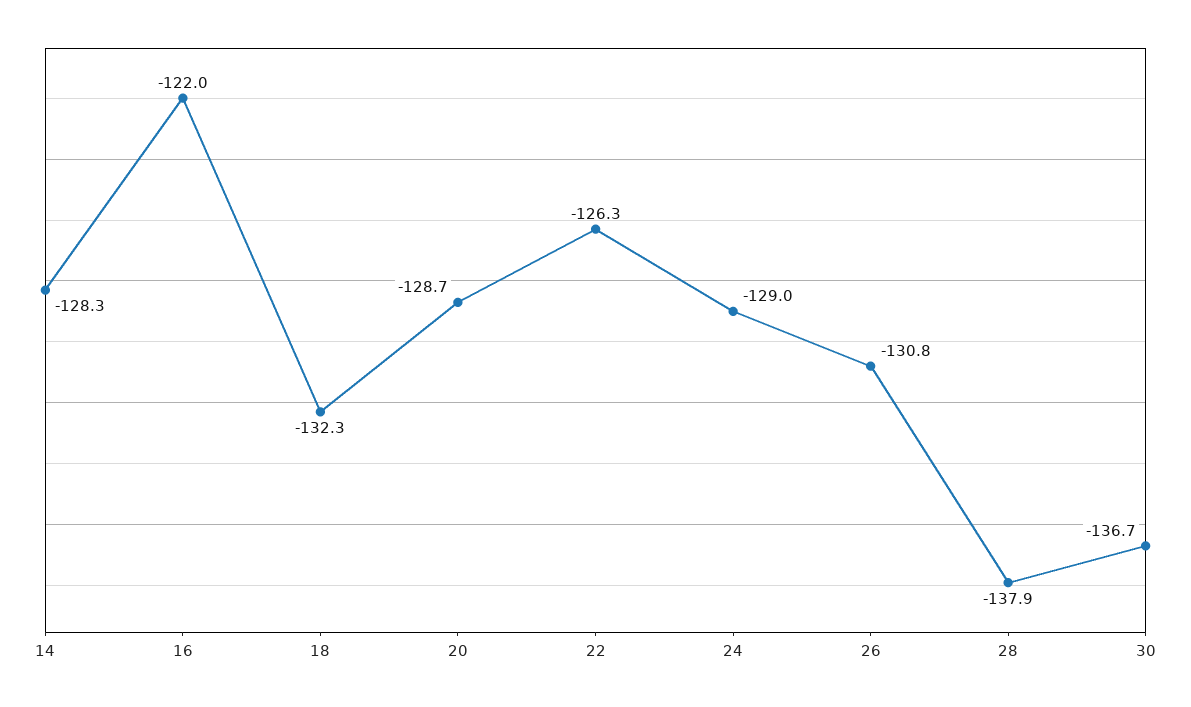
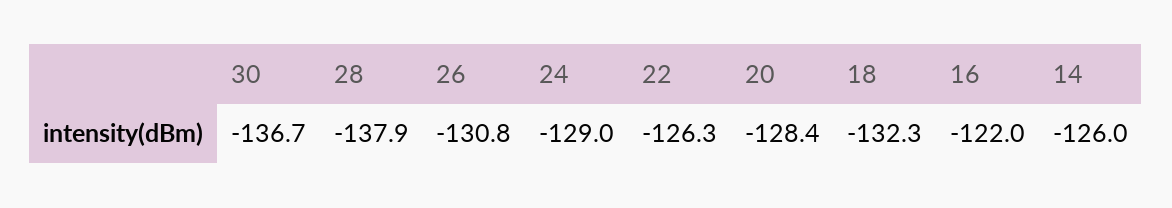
14: -128.3 -> -126
20: -128.7 -> -128.4

